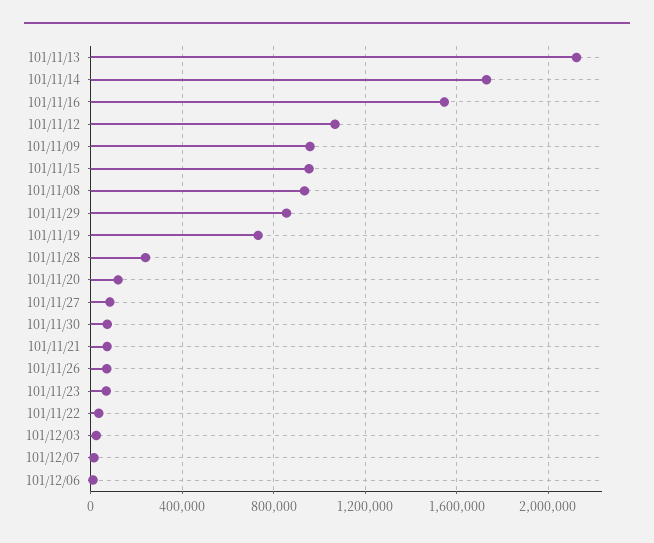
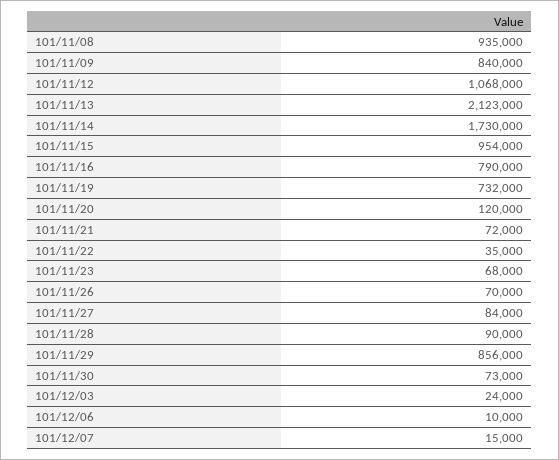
101/11/16: 1550000 -> 790000
101/11/09: 950000 -> 840000
101/11/28: 250000 -> 90000

